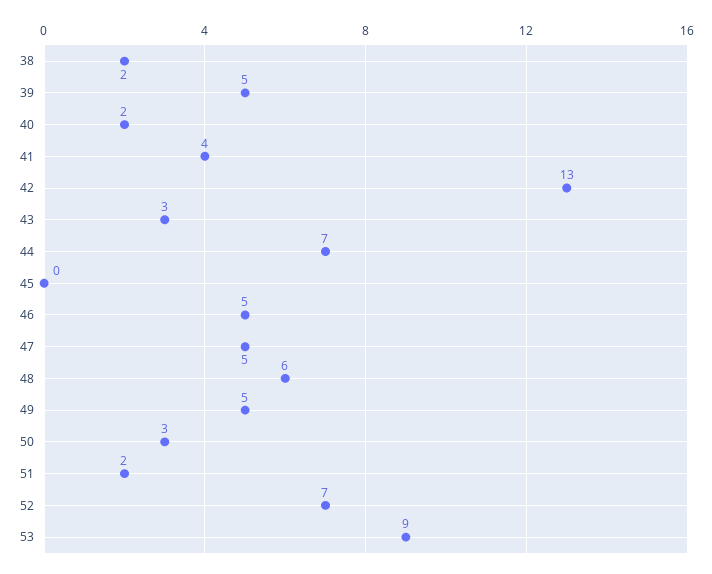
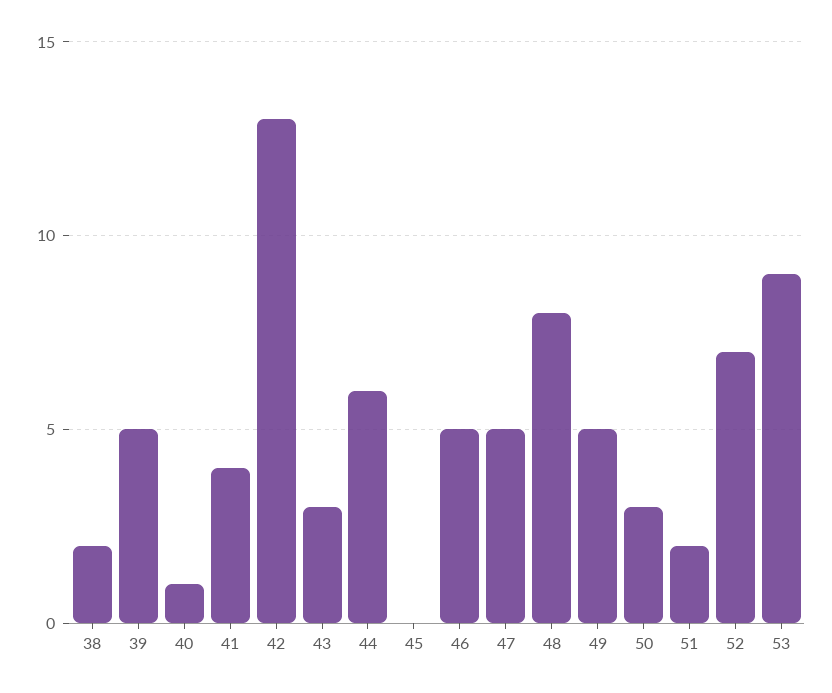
40: 2 -> 1
44: 7 -> 6
48: 6 -> 8

